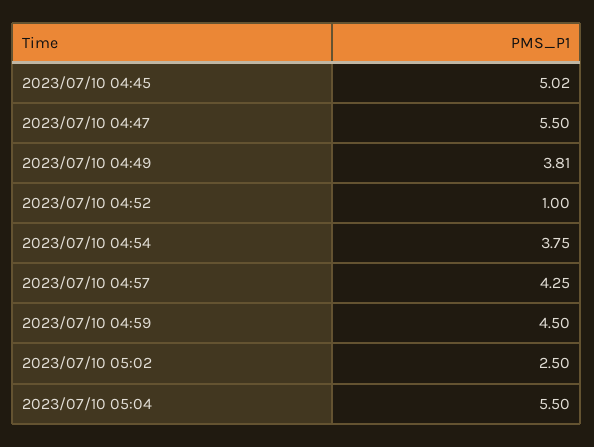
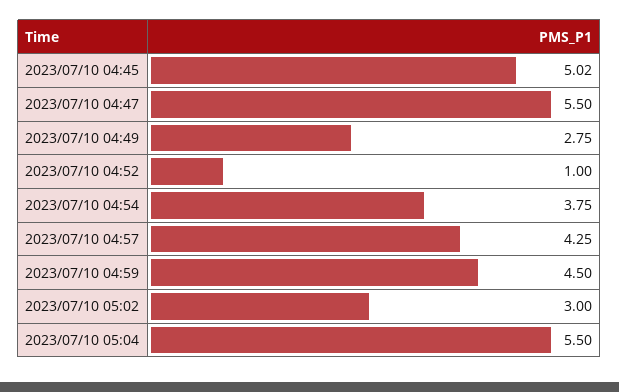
2023/07/10 04:49: 3.81 -> 2.75
2023/07/10 05:02: 2.5 -> 3

